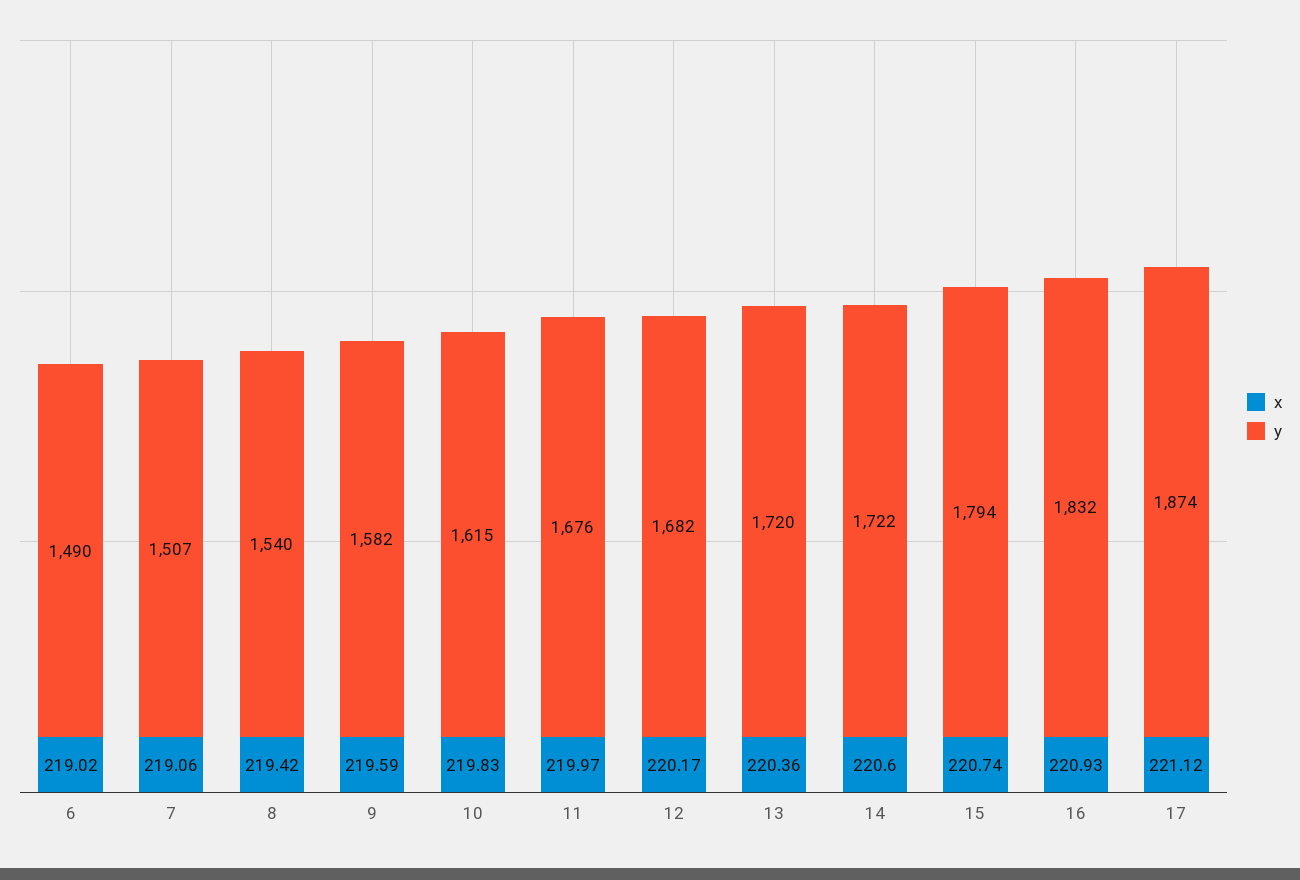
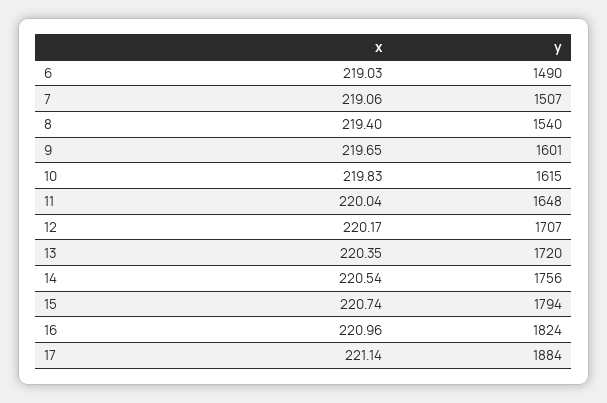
x, 6: 219.02 -> 219.03
x, 8: 219.42 -> 219.4
x, 9: 219.59 -> 219.65
y, 9: 1582 -> 1601
x, 11: 219.97 -> 220.04
y, 11: 1676 -> 1648
y, 12: 1682 -> 1707
x, 13: 220.36 -> 220.35
x, 14: 220.6 -> 220.54
y, 14: 1722 -> 1756
x, 16: 220.93 -> 220.96
y, 16: 1832 -> 1824
x, 17: 221.12 -> 221.14
y, 17: 1874 -> 1884

